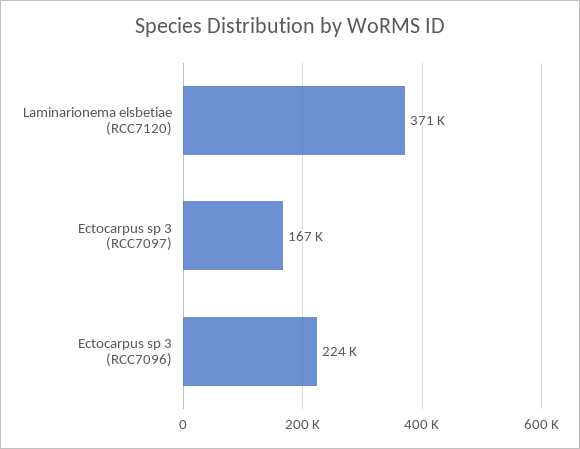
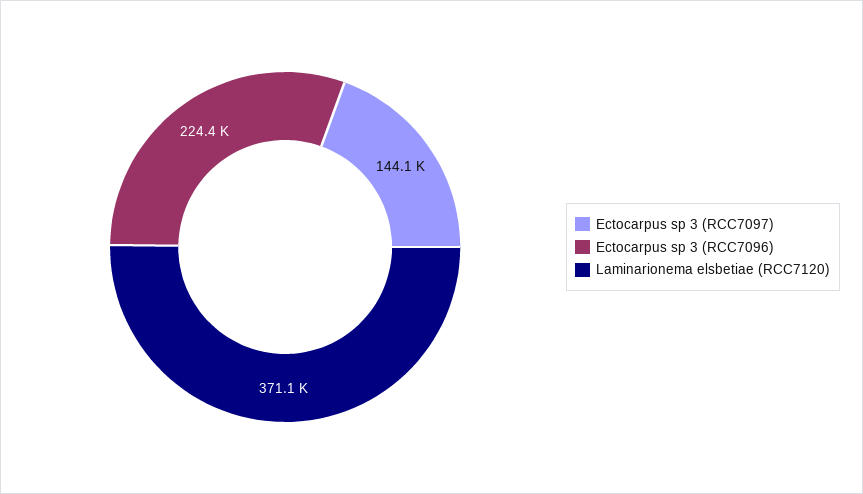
Ectocarpus sp 3 (RCC7097): 167000 -> 144100

